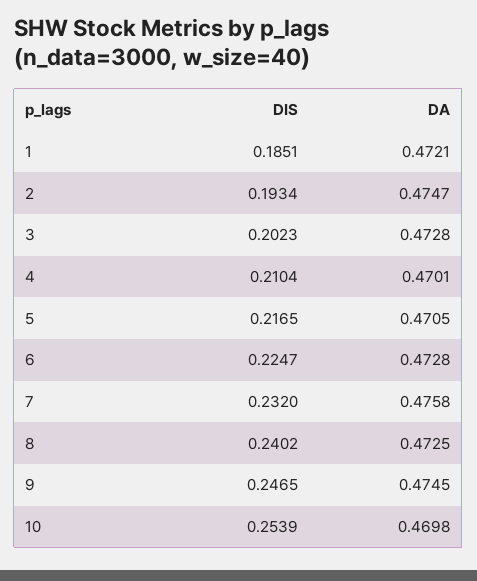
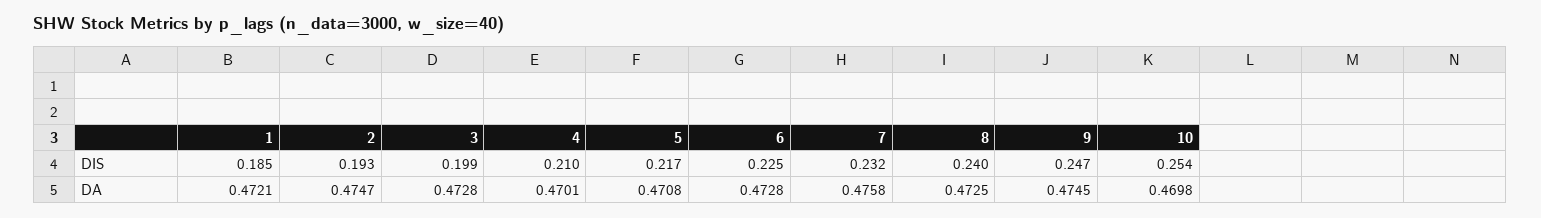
DIS, 3: 0.2023 -> 0.199
DA, 5: 0.4705 -> 0.4708

